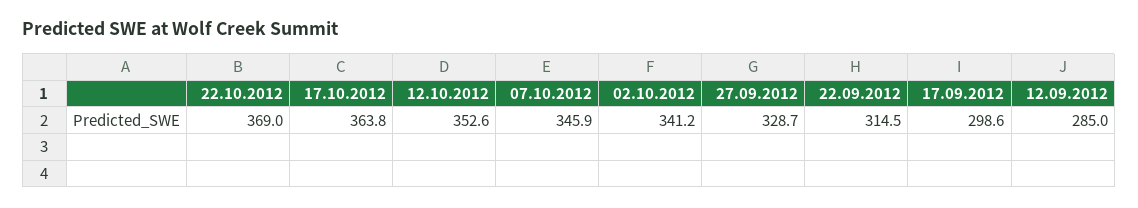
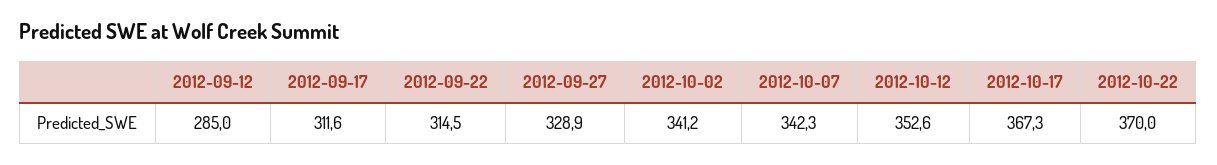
22.10.2012: 369 -> 370
17.10.2012: 363.8 -> 367.3
07.10.2012: 345.9 -> 342.3
27.09.2012: 328.7 -> 328.9
17.09.2012: 298.6 -> 311.6

